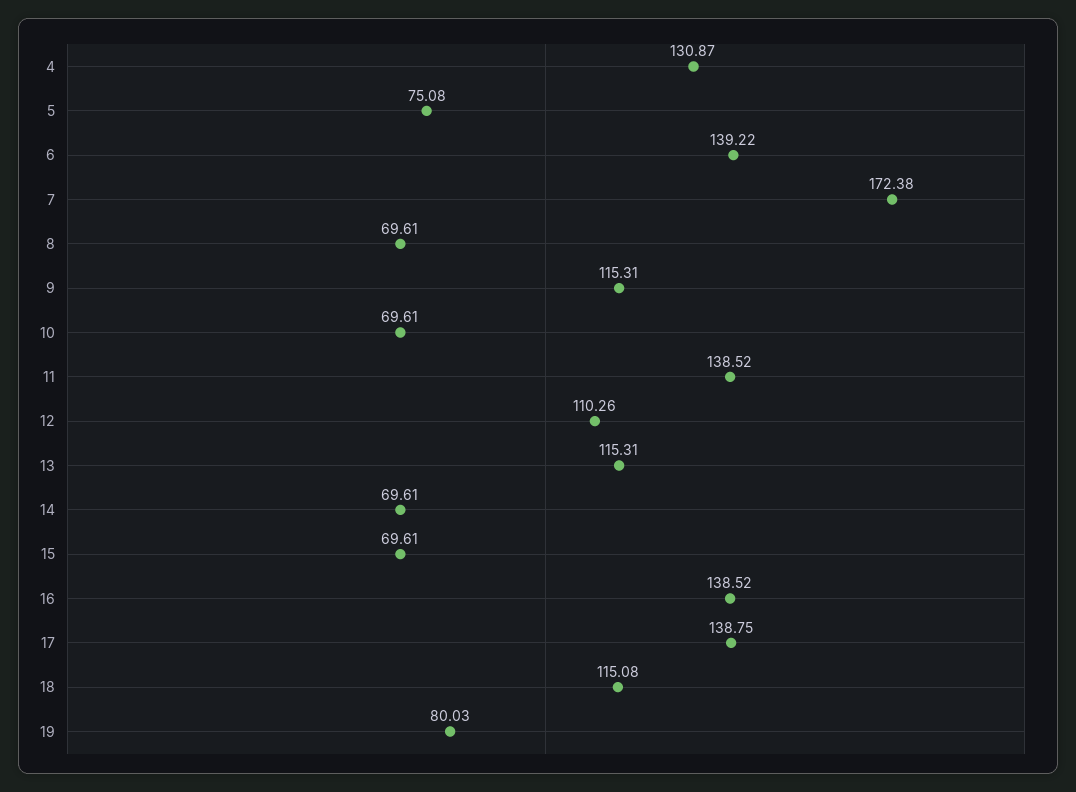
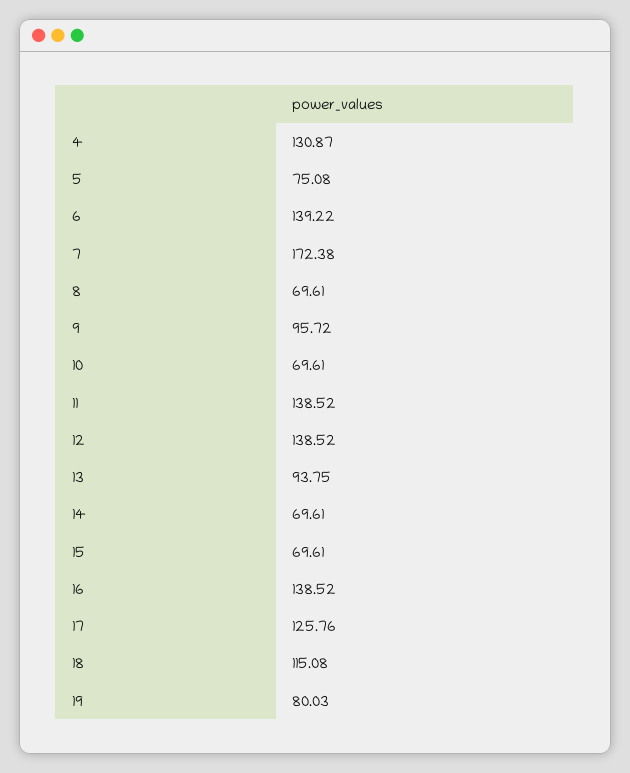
9: 115.31 -> 95.72
12: 110.26 -> 138.52
13: 115.31 -> 93.75
17: 138.75 -> 125.76

